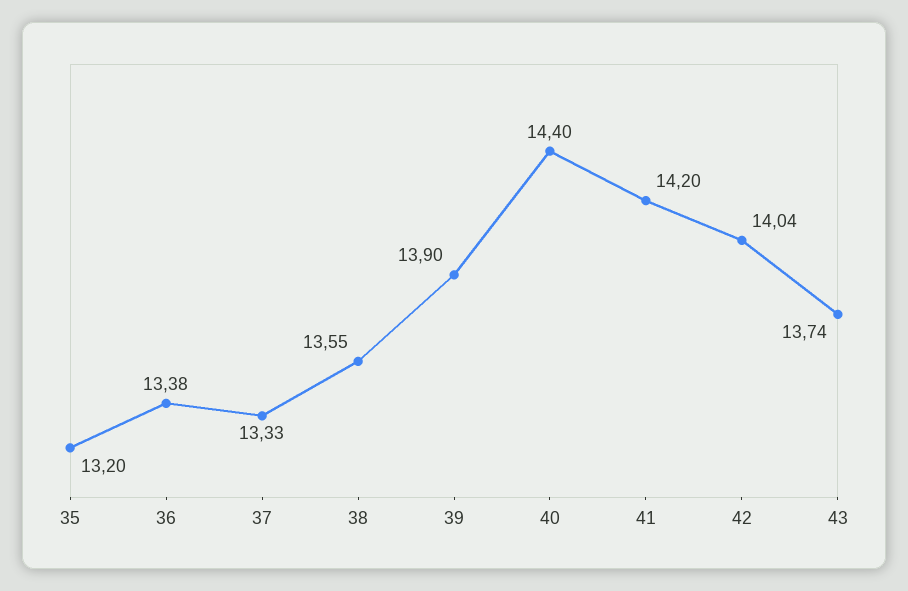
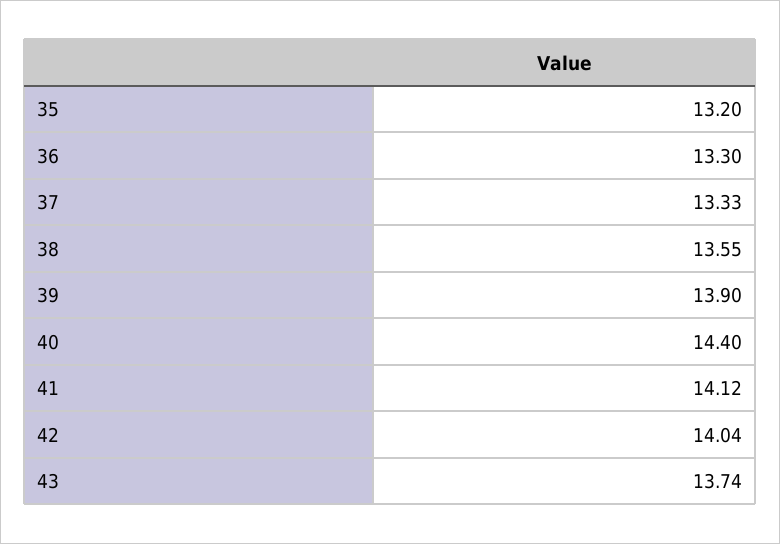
36: 13.38 -> 13.3
41: 14.2 -> 14.12

